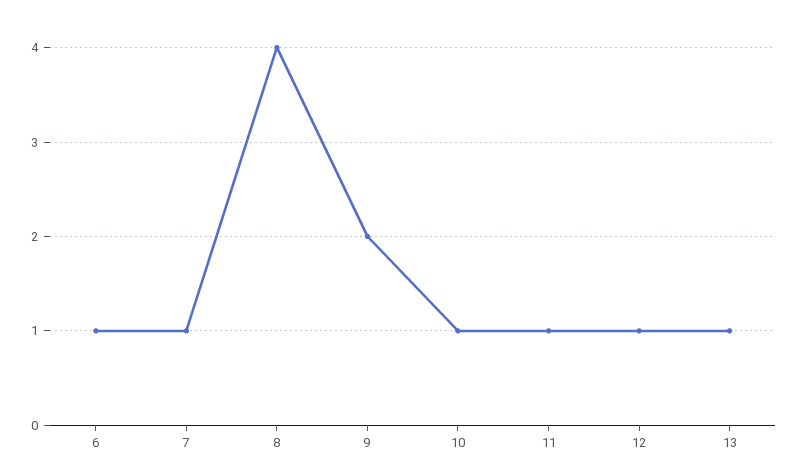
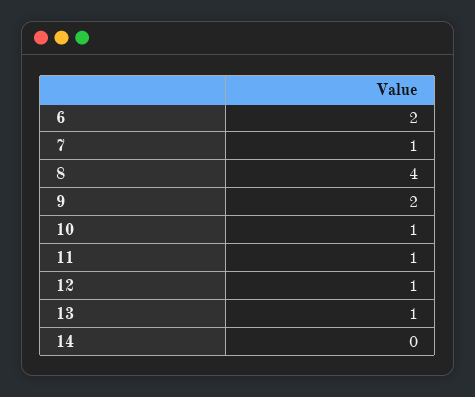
6: 1 -> 2
14: none -> 0

